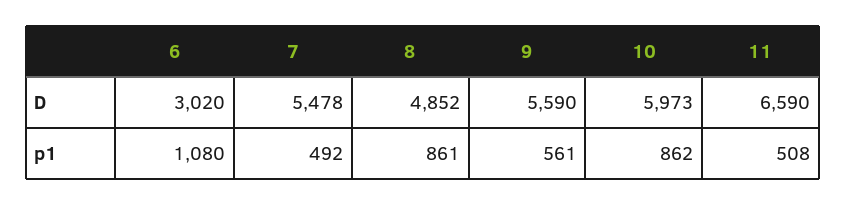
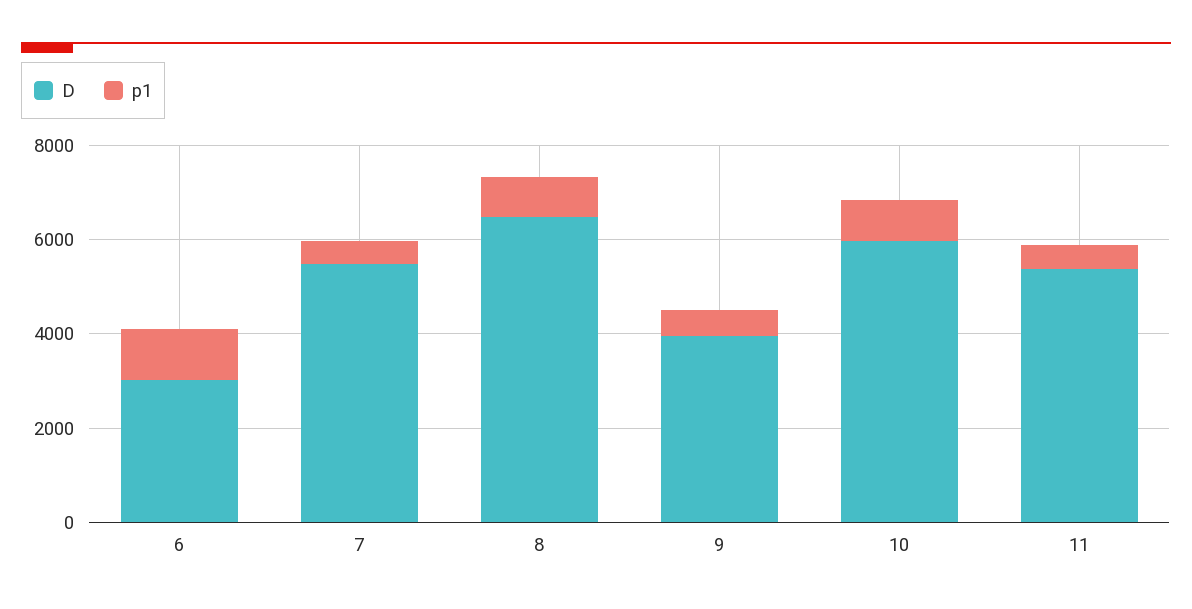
D, 8: 4852 -> 6500
D, 9: 5590 -> 4000
D, 11: 6590 -> 5500

